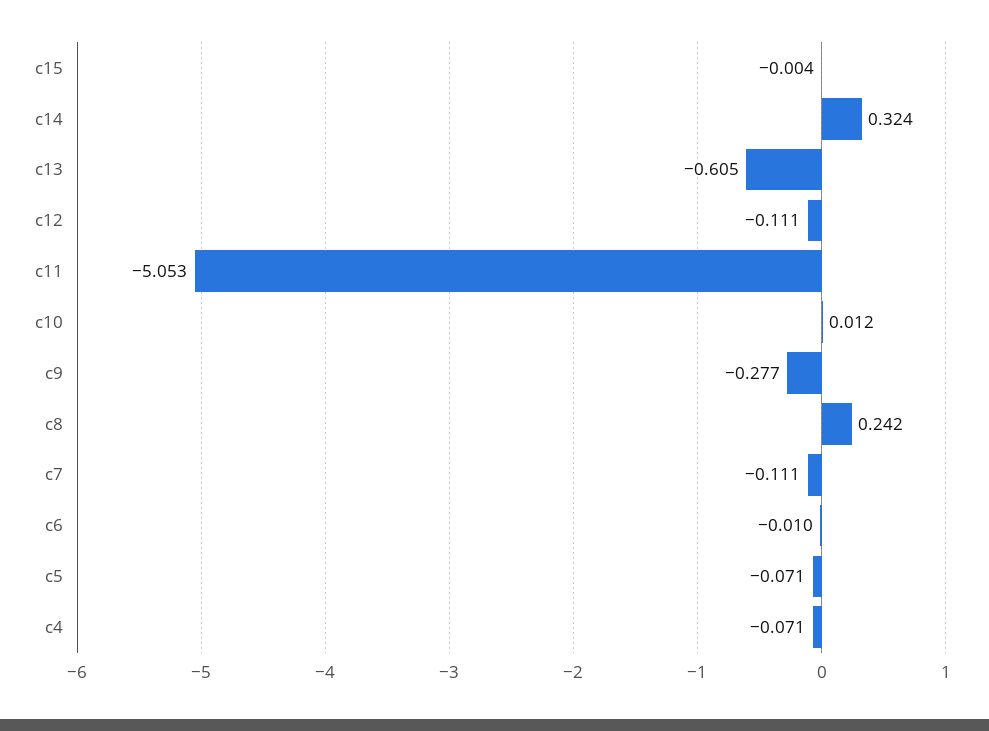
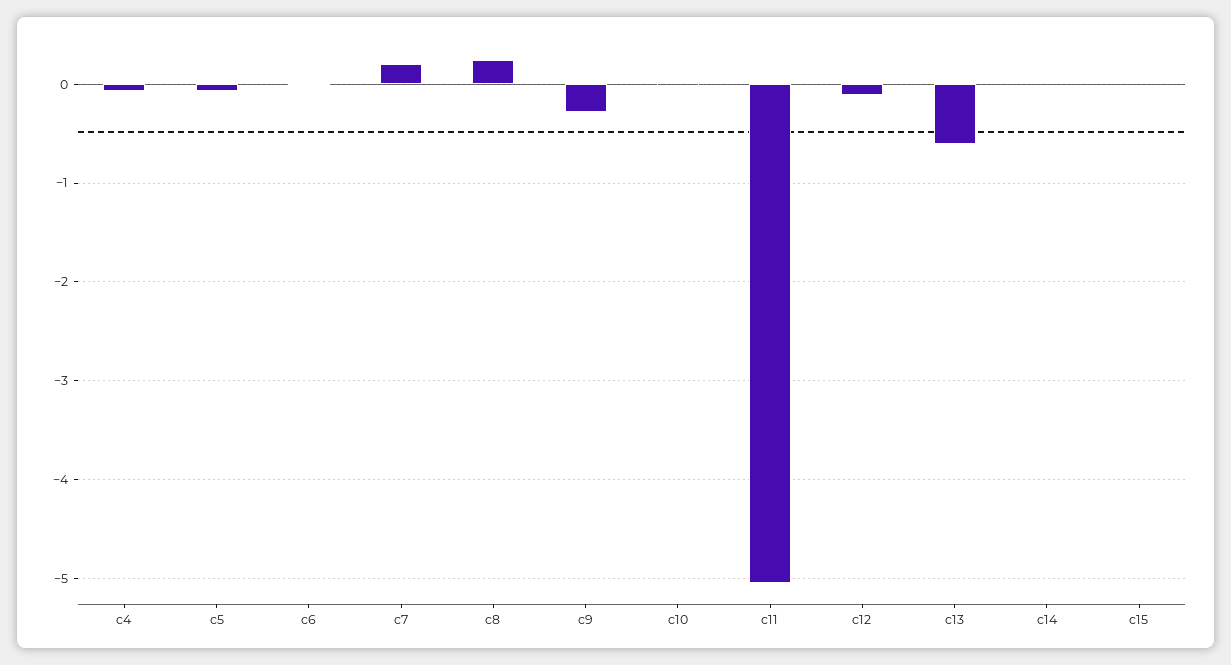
c14: 0.324 -> 0
c7: -0.111 -> 0.2

